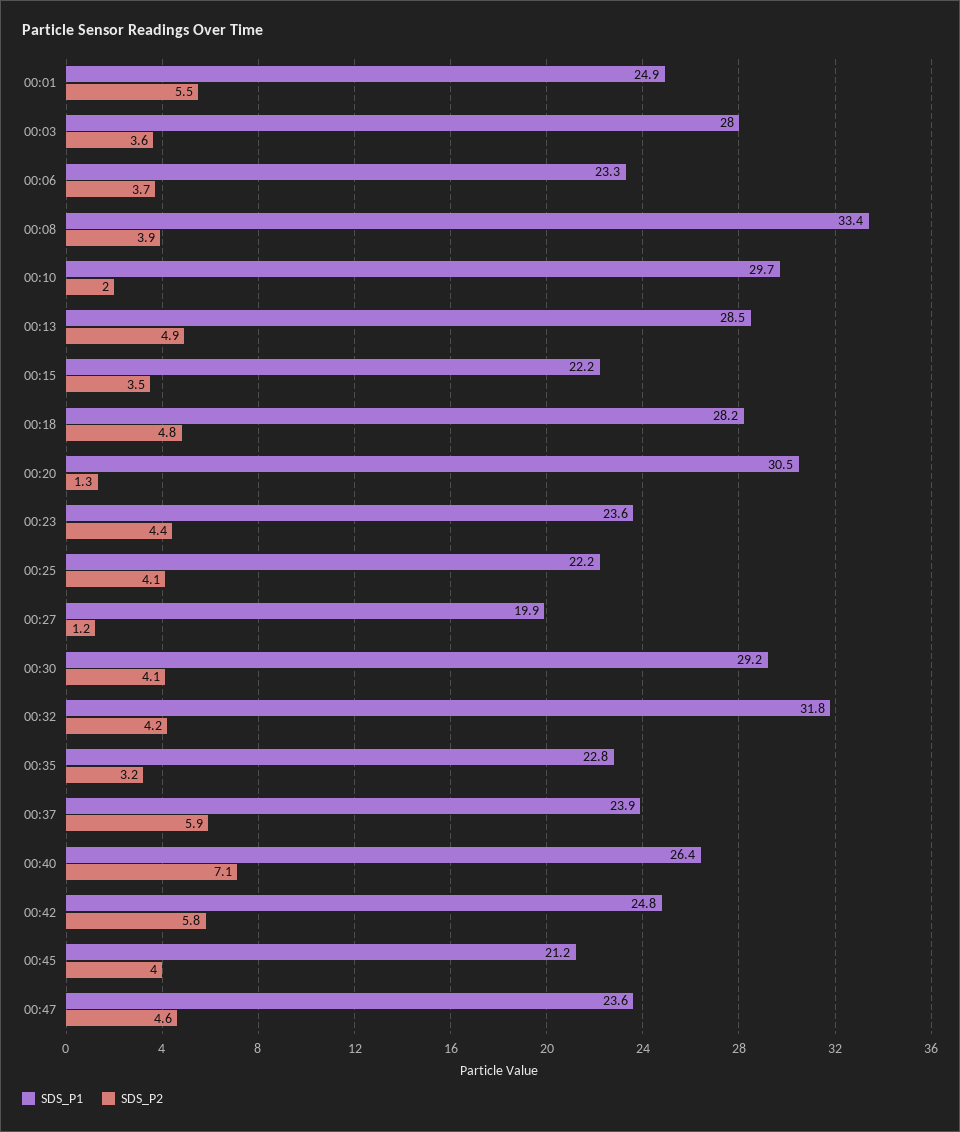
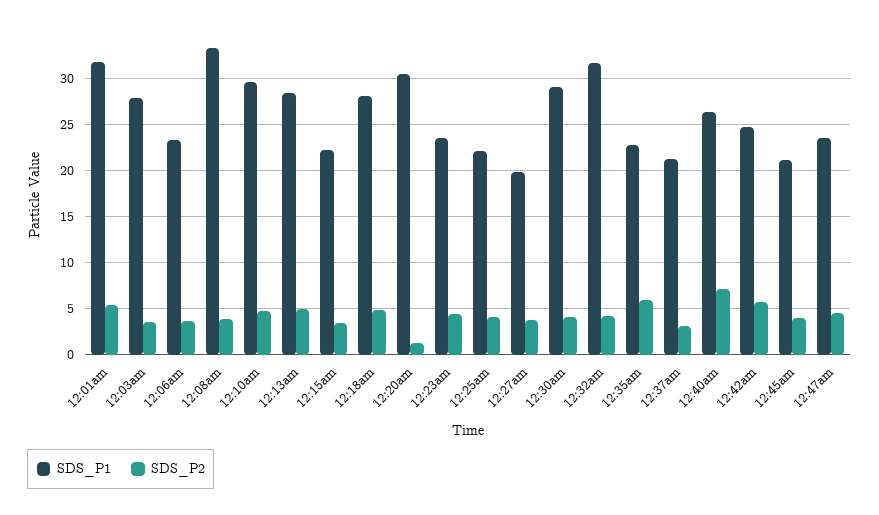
SDS_P1, 00:01: 24.9 -> 32
SDS_P2, 00:10: 2 -> 5
SDS_P2, 00:27: 1.2 -> 4
SDS_P2, 00:35: 3.2 -> 6
SDS_P1, 00:37: 23.9 -> 21
SDS_P2, 00:37: 5.9 -> 3

